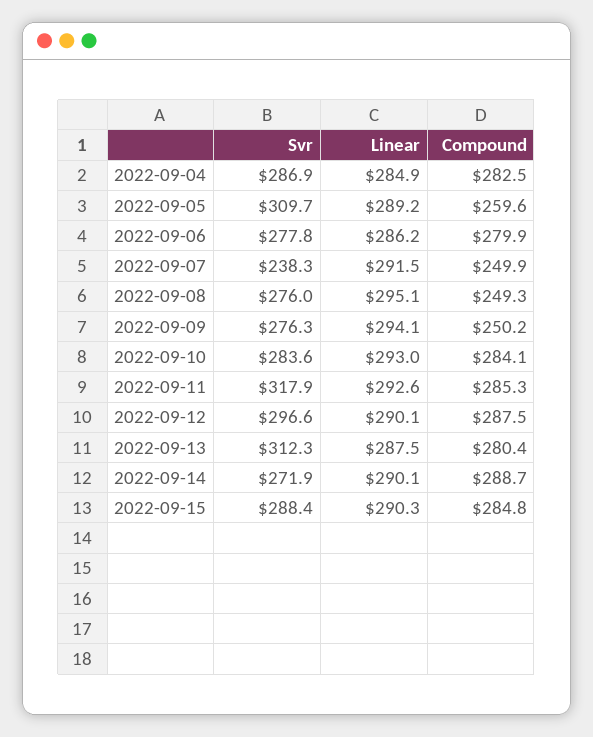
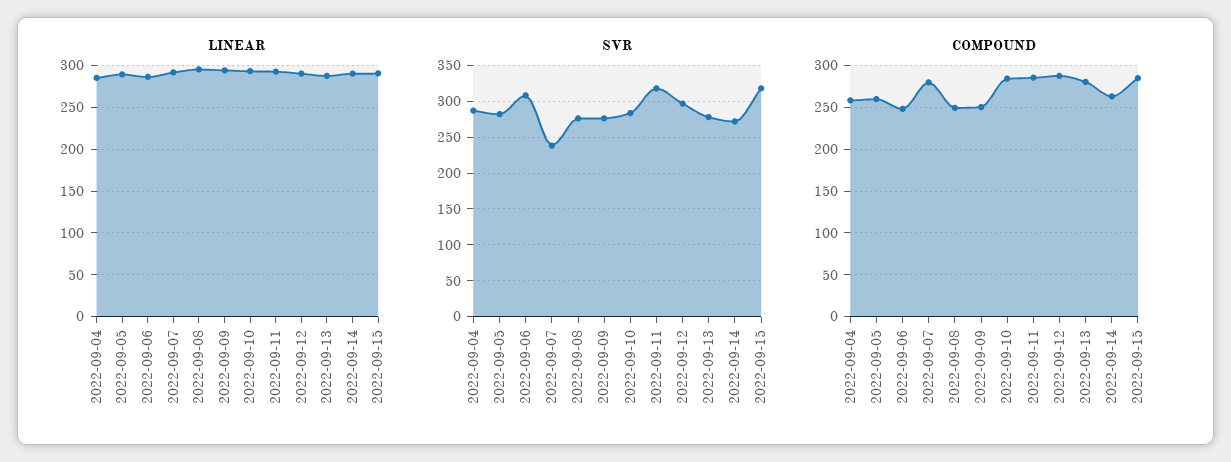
Compound, 2022-09-04: 282.5 -> 260
Svr, 2022-09-05: 309.7 -> 280
Svr, 2022-09-06: 277.8 -> 310
Compound, 2022-09-06: 279.9 -> 250
Compound, 2022-09-07: 249.9 -> 280
Svr, 2022-09-13: 312.3 -> 280
Compound, 2022-09-14: 288.7 -> 260
Svr, 2022-09-15: 288.4 -> 320

